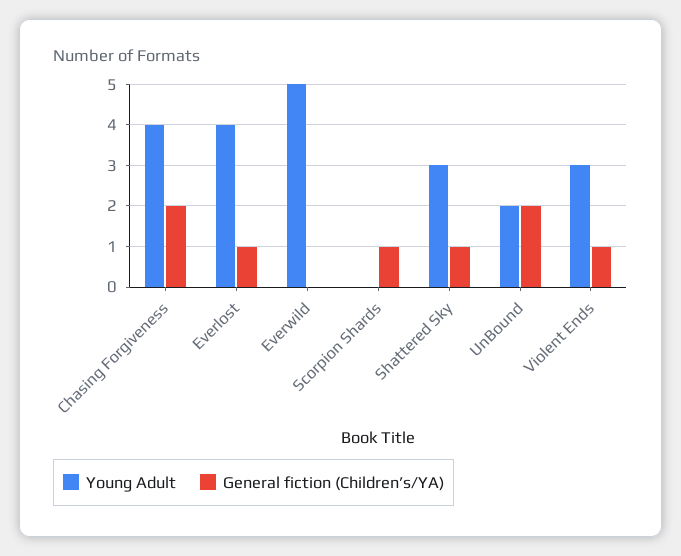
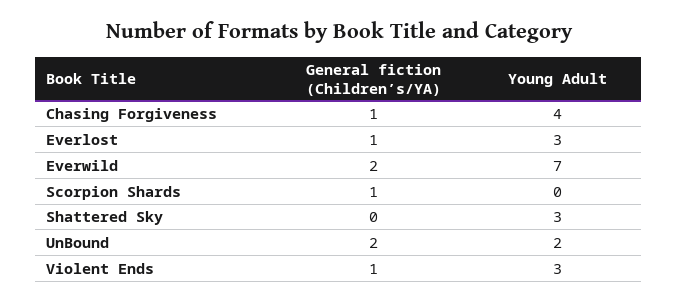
General fiction (Children’s/YA), Chasing Forgiveness: 2 -> 1
Young Adult, Everlost: 4 -> 3
Young Adult, Everwild: 5 -> 7
General fiction (Children’s/YA), Everwild: 0 -> 2
General fiction (Children’s/YA), Shattered Sky: 1 -> 0

